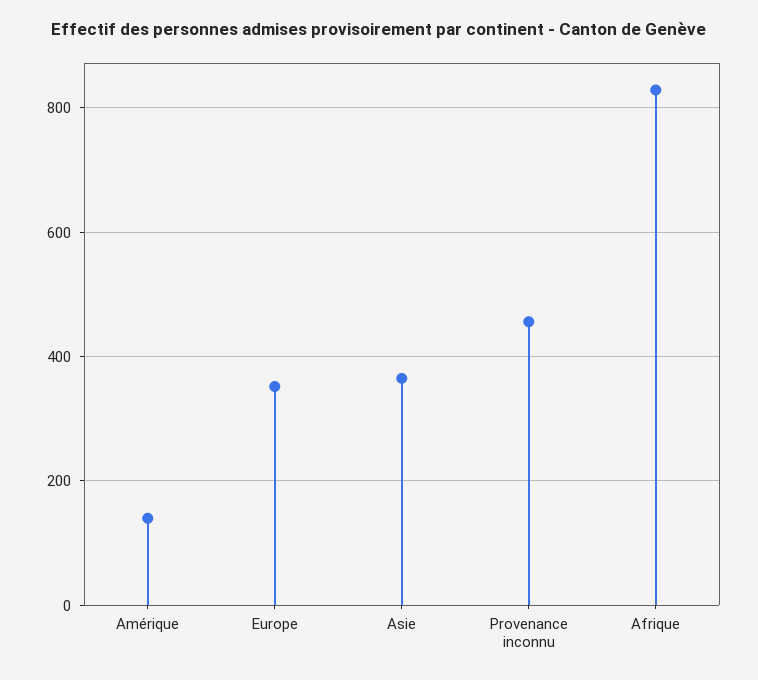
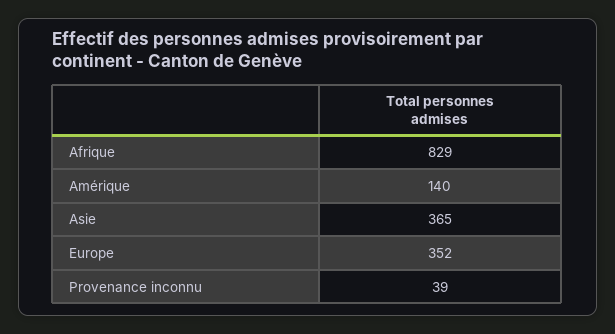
Provenance inconnu: 460 -> 39

